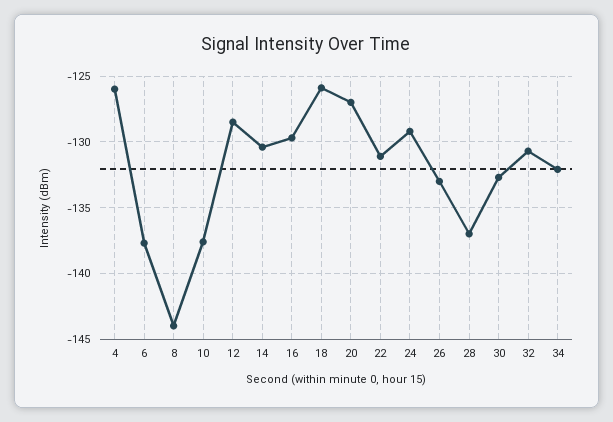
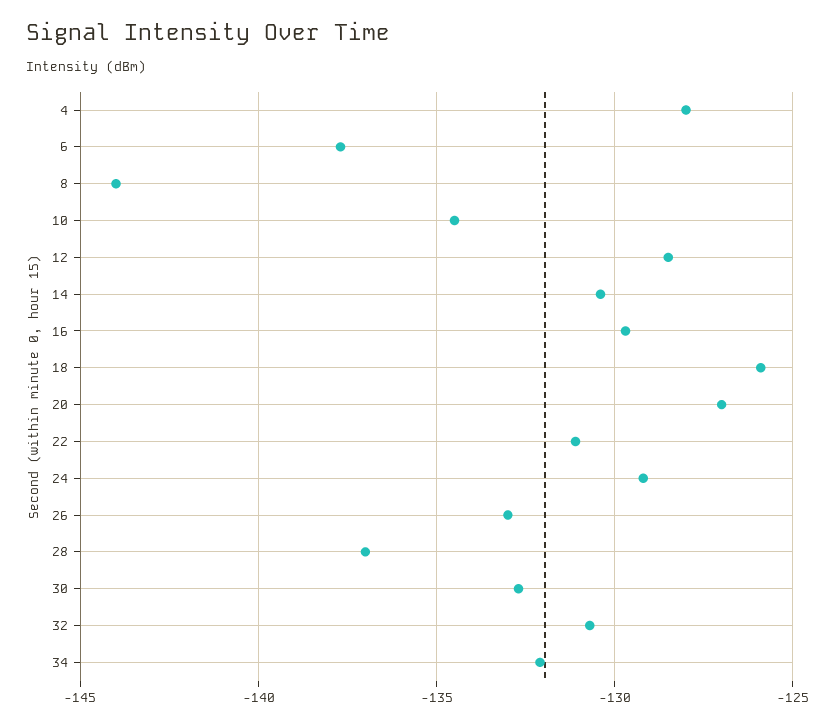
4: -126 -> -128
10: -137.5 -> -134.5

